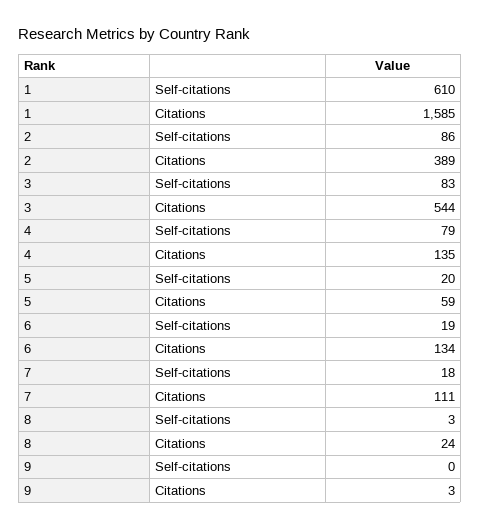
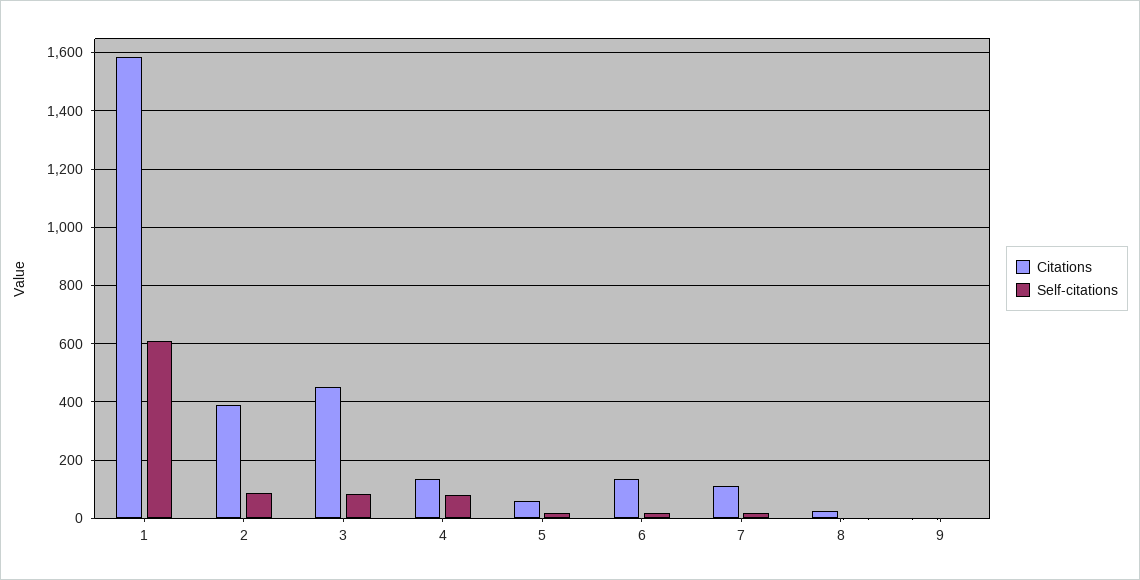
Citations, 3: 544 -> 450

